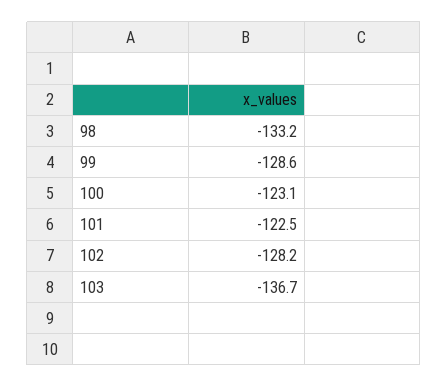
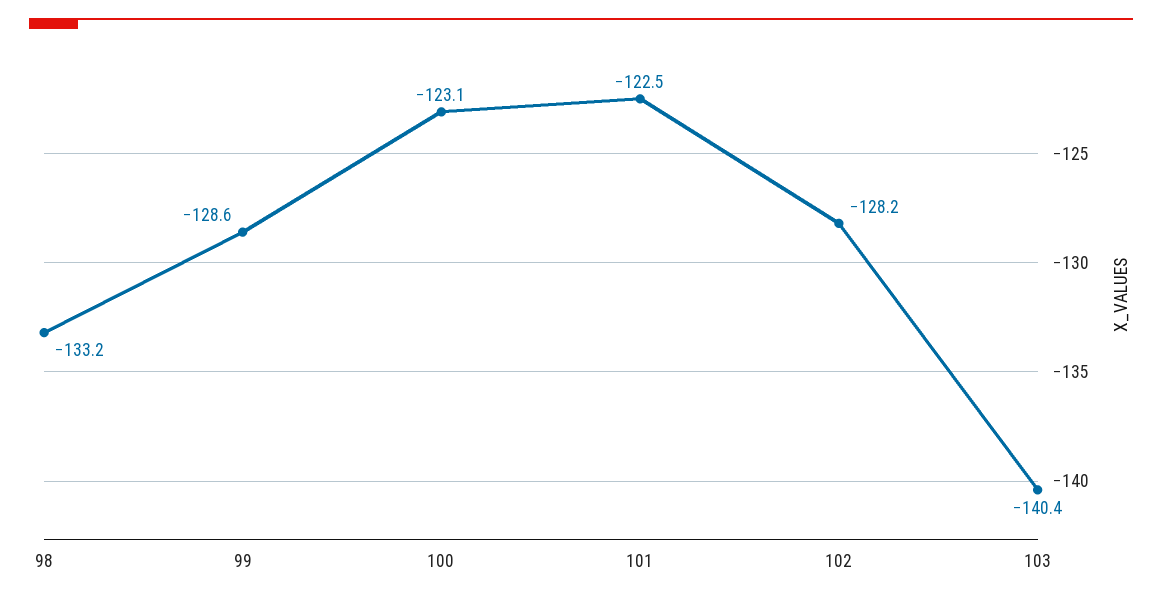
103: -136.7 -> -140.4

